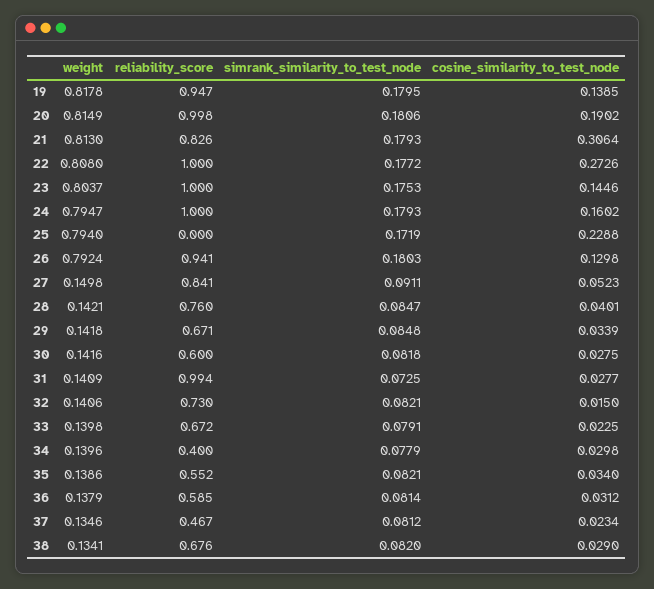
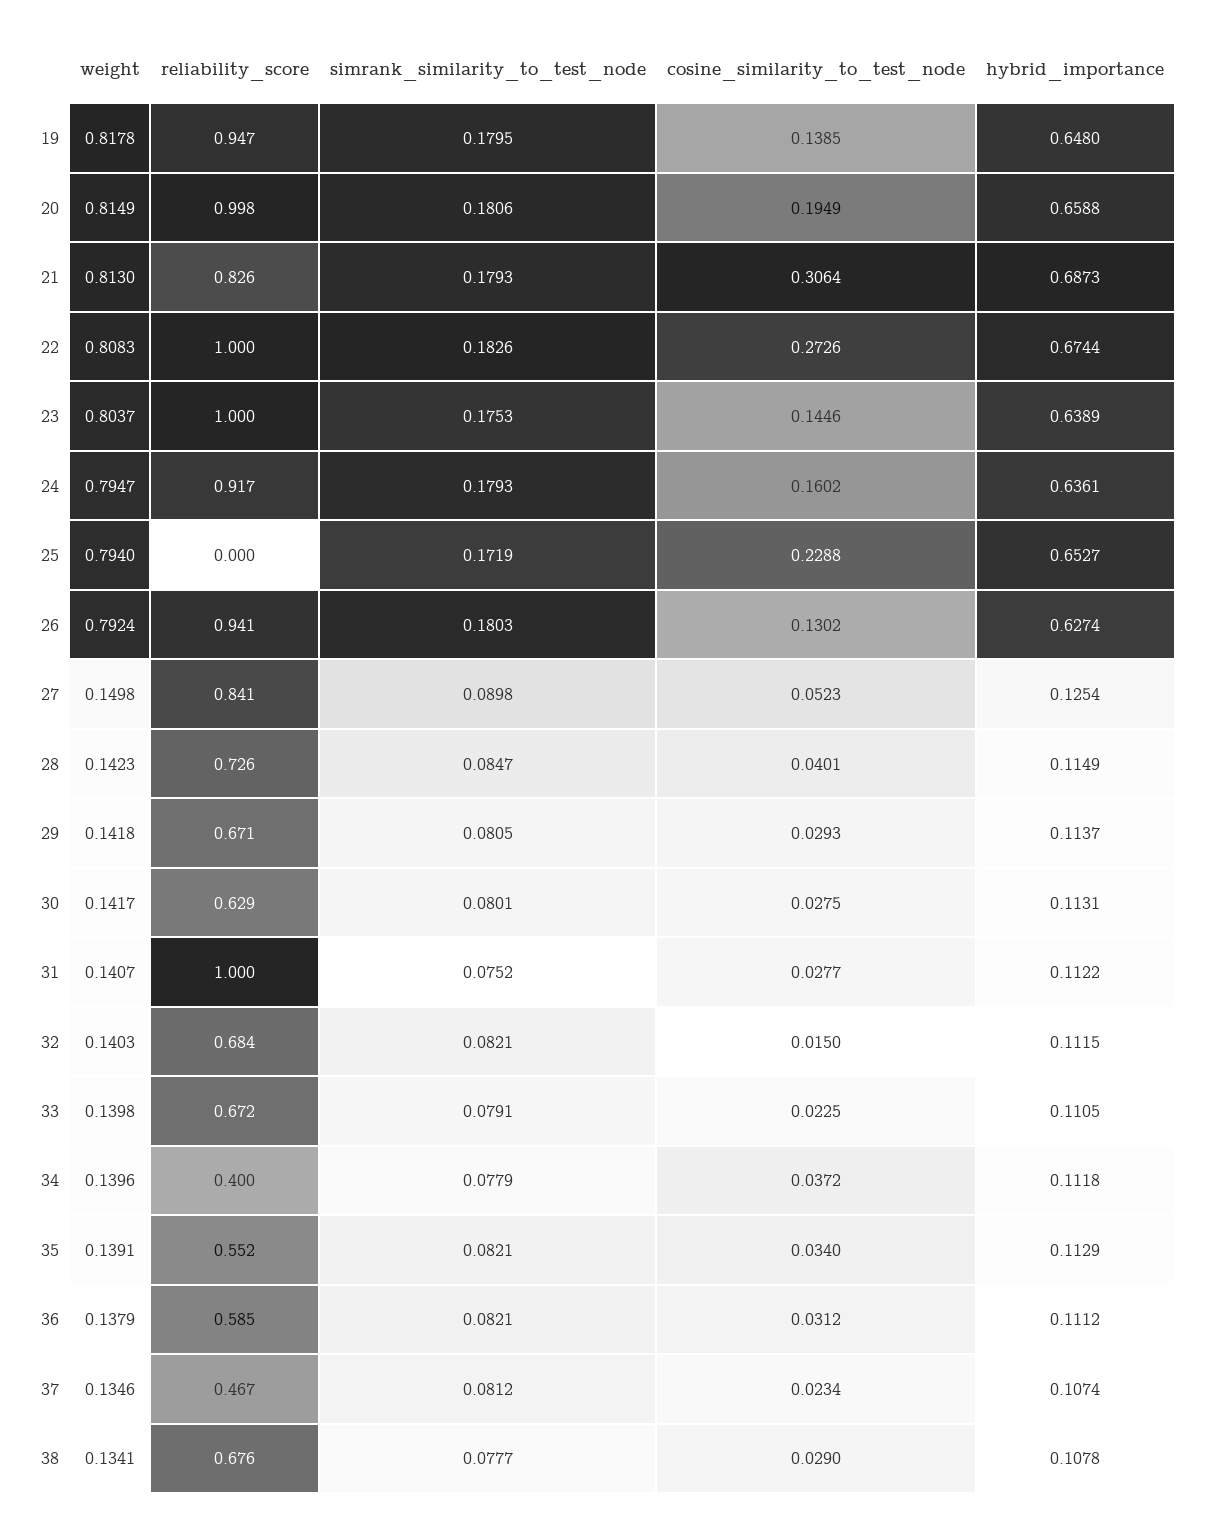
cosine_similarity_to_test_node, 20: 0.1902 -> 0.1949
weight, 22: 0.808 -> 0.8083
simrank_similarity_to_test_node, 22: 0.1772 -> 0.1826
reliability_score, 24: 1 -> 0.917
cosine_similarity_to_test_node, 26: 0.1298 -> 0.1302
simrank_similarity_to_test_node, 27: 0.0911 -> 0.0898
weight, 28: 0.1421 -> 0.1423
reliability_score, 28: 0.76 -> 0.726
simrank_similarity_to_test_node, 29: 0.0848 -> 0.0805
cosine_similarity_to_test_node, 29: 0.0339 -> 0.0293
weight, 30: 0.1416 -> 0.1417
reliability_score, 30: 0.6 -> 0.629
simrank_similarity_to_test_node, 30: 0.0818 -> 0.0801
weight, 31: 0.1409 -> 0.1407
reliability_score, 31: 0.994 -> 1
simrank_similarity_to_test_node, 31: 0.0725 -> 0.0752
weight, 32: 0.1406 -> 0.1403
reliability_score, 32: 0.73 -> 0.684
cosine_similarity_to_test_node, 34: 0.0298 -> 0.0372
weight, 35: 0.1386 -> 0.1391
simrank_similarity_to_test_node, 36: 0.0814 -> 0.0821
simrank_similarity_to_test_node, 38: 0.082 -> 0.0777
hybrid_importance, 19: none -> 0.648
hybrid_importance, 20: none -> 0.6588
hybrid_importance, 21: none -> 0.6873
hybrid_importance, 22: none -> 0.6744
hybrid_importance, 23: none -> 0.6389
hybrid_importance, 24: none -> 0.6361
hybrid_importance, 25: none -> 0.6527
hybrid_importance, 26: none -> 0.6274
hybrid_importance, 27: none -> 0.1254
hybrid_importance, 28: none -> 0.1149
hybrid_importance, 29: none -> 0.1137
hybrid_importance, 30: none -> 0.1131
hybrid_importance, 31: none -> 0.1122
hybrid_importance, 32: none -> 0.1115
hybrid_importance, 33: none -> 0.1105
hybrid_importance, 34: none -> 0.1118
hybrid_importance, 35: none -> 0.1129
hybrid_importance, 36: none -> 0.1112
hybrid_importance, 37: none -> 0.1074
hybrid_importance, 38: none -> 0.1078

